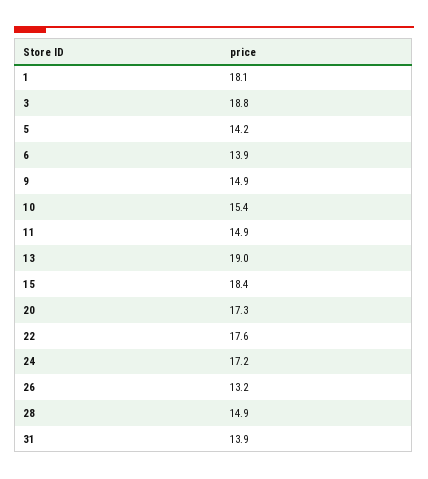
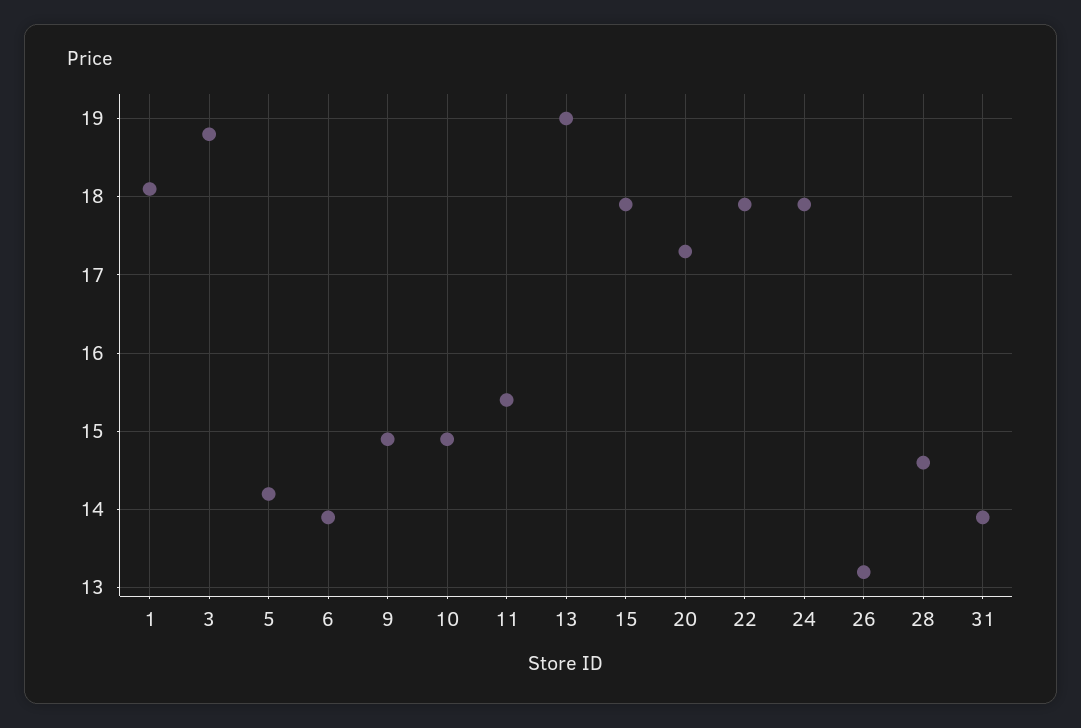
10: 15.4 -> 14.9
11: 14.9 -> 15.4
15: 18.4 -> 17.9
22: 17.6 -> 17.9
24: 17.2 -> 17.9
28: 14.9 -> 14.6

